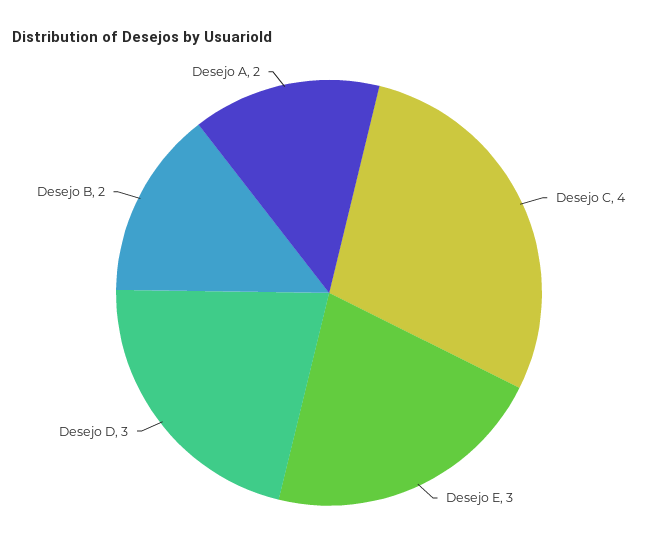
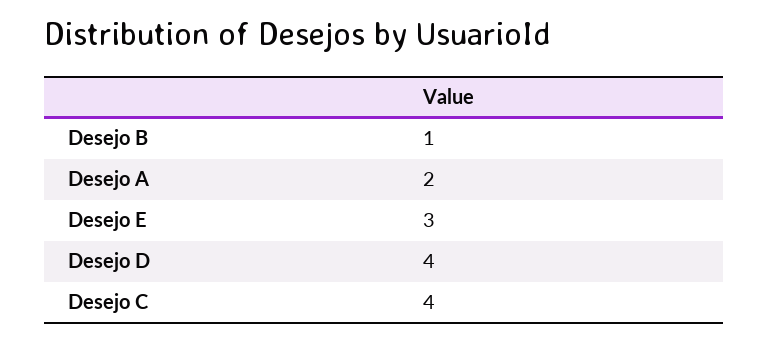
Desejo D: 3 -> 4
Desejo B: 2 -> 1

